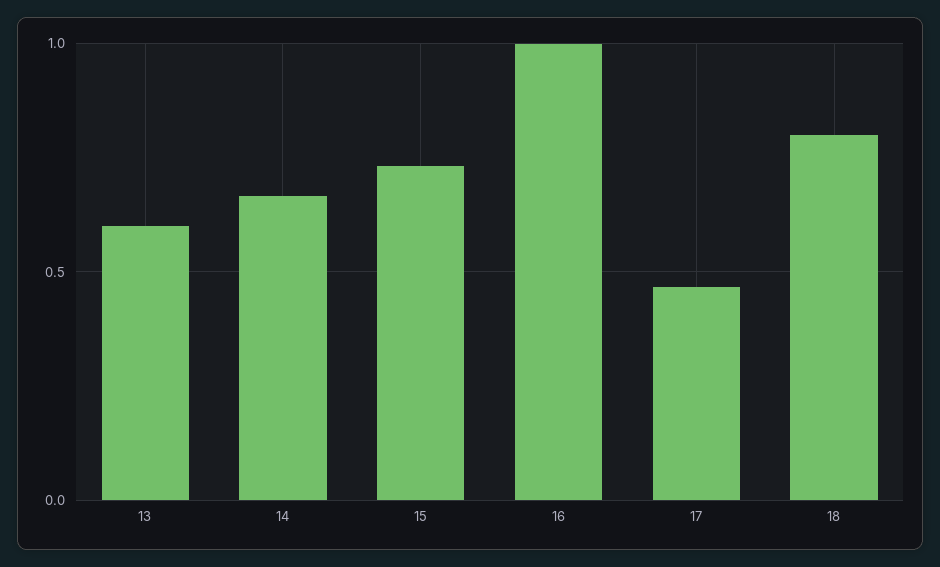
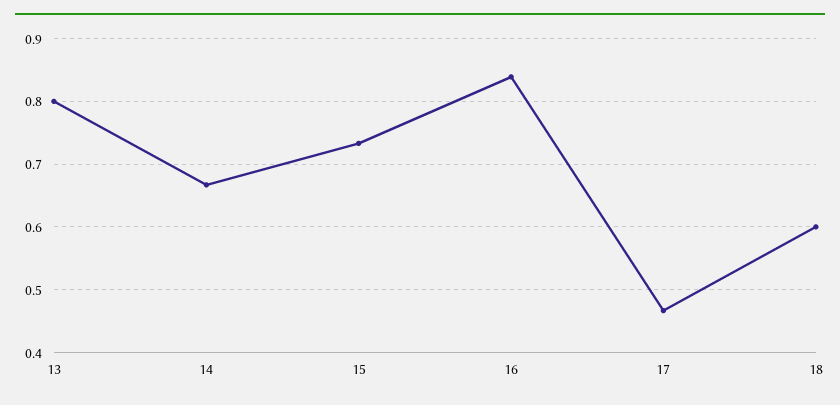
13: 0.6 -> 0.8
16: 1 -> 0.84
18: 0.8 -> 0.6

